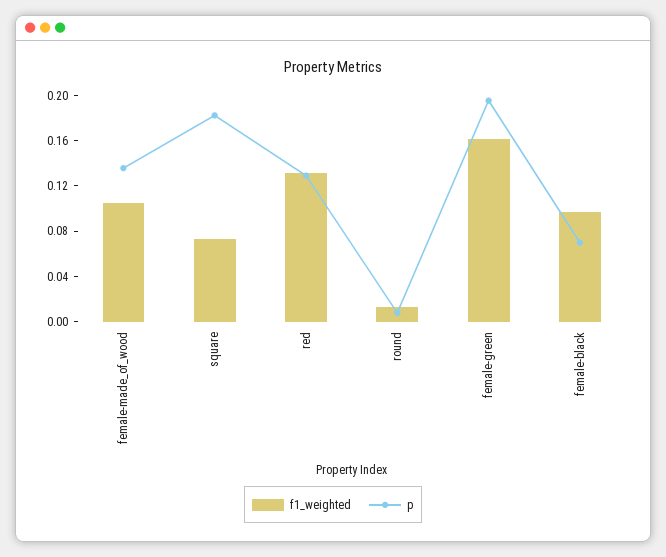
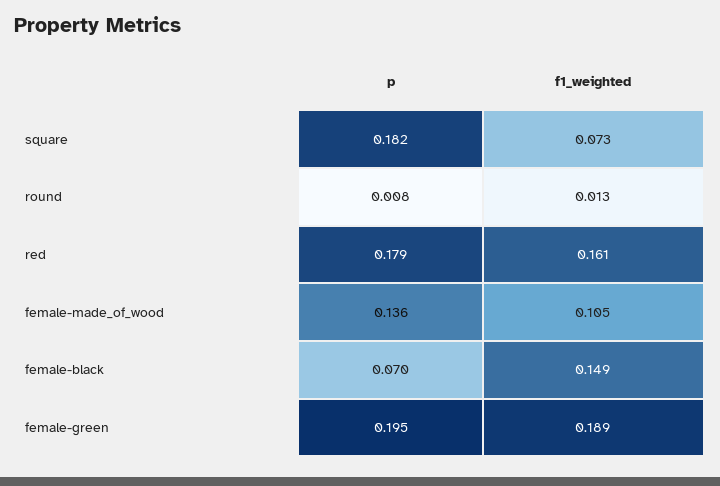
f1_weighted, red: 0.13 -> 0.161
p, red: 0.13 -> 0.179
f1_weighted, female-green: 0.16 -> 0.189
f1_weighted, female-black: 0.1 -> 0.149

